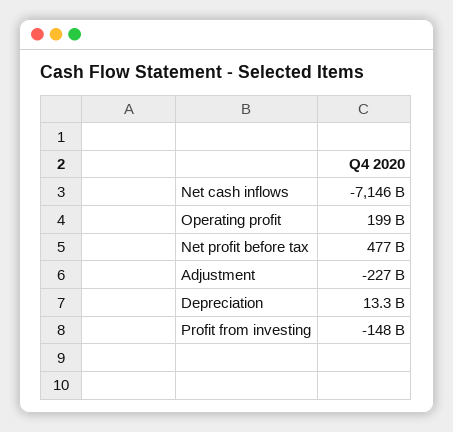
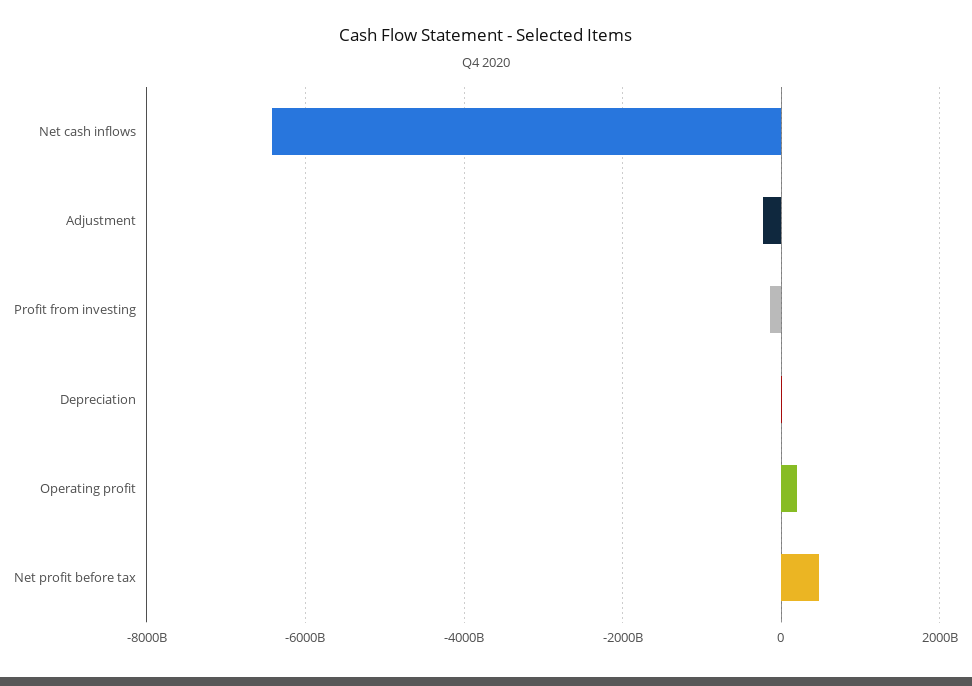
Net cash inflows: -7146000000000 -> -6400000000000

